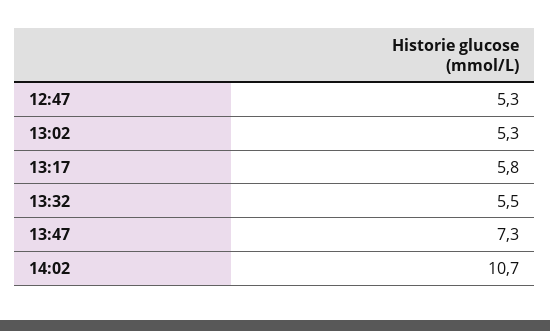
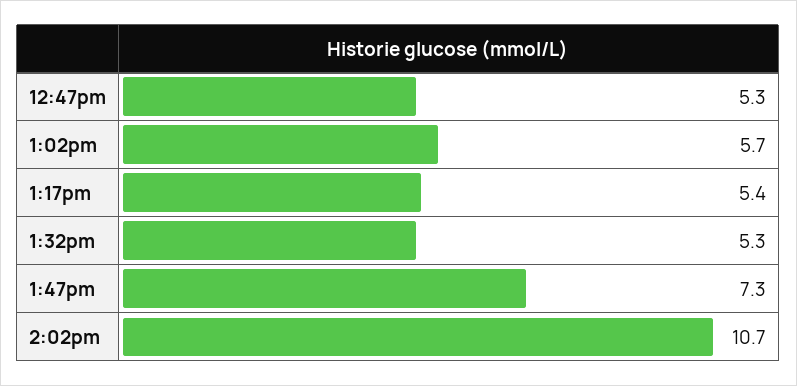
13:02: 5.3 -> 5.7
13:17: 5.8 -> 5.4
13:32: 5.5 -> 5.3

